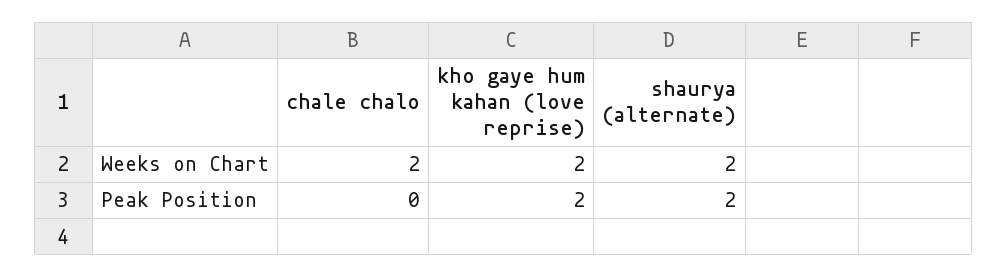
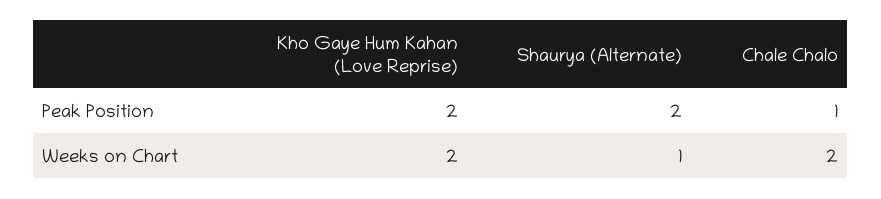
shaurya (alternate), Weeks on Chart: 2 -> 1
chale chalo, Peak Position: 0 -> 1

